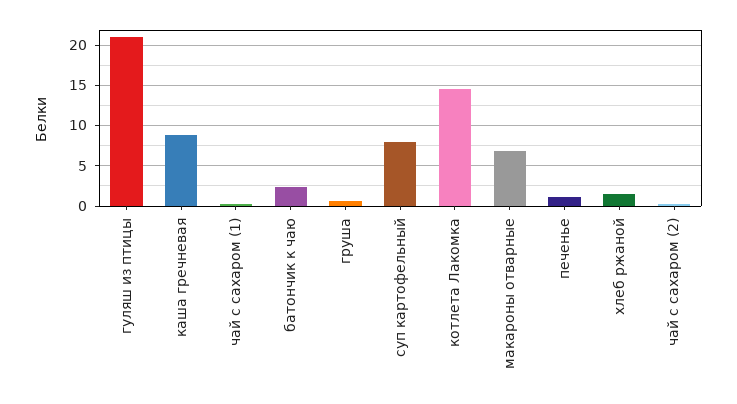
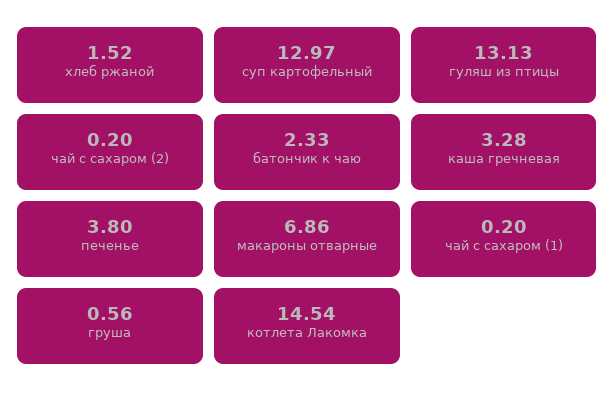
гуляш из птицы: 21 -> 13.13
каша гречневая: 9 -> 3.28
суп картофельный: 8 -> 12.97
печенье: 1 -> 3.8

